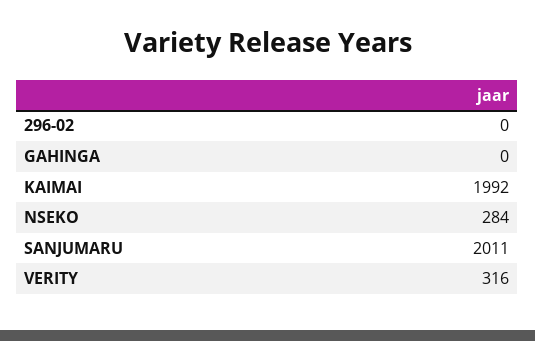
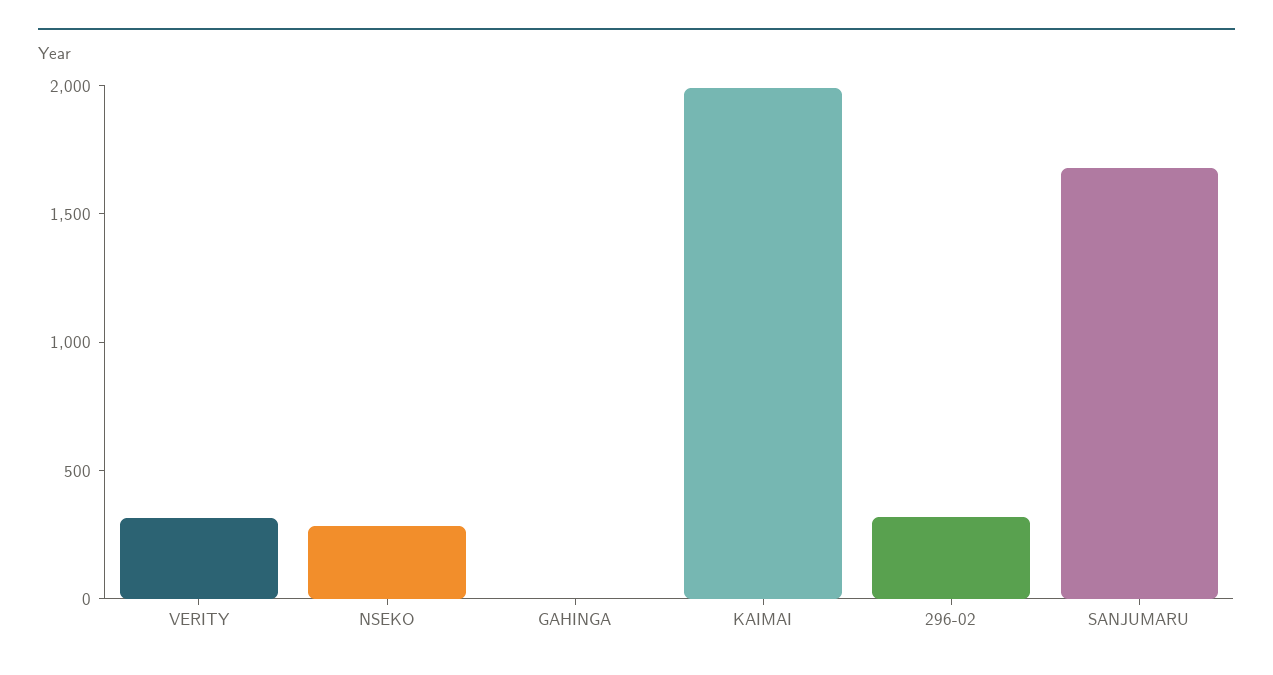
296-02: 0 -> 300
SANJUMARU: 2011 -> 1700

